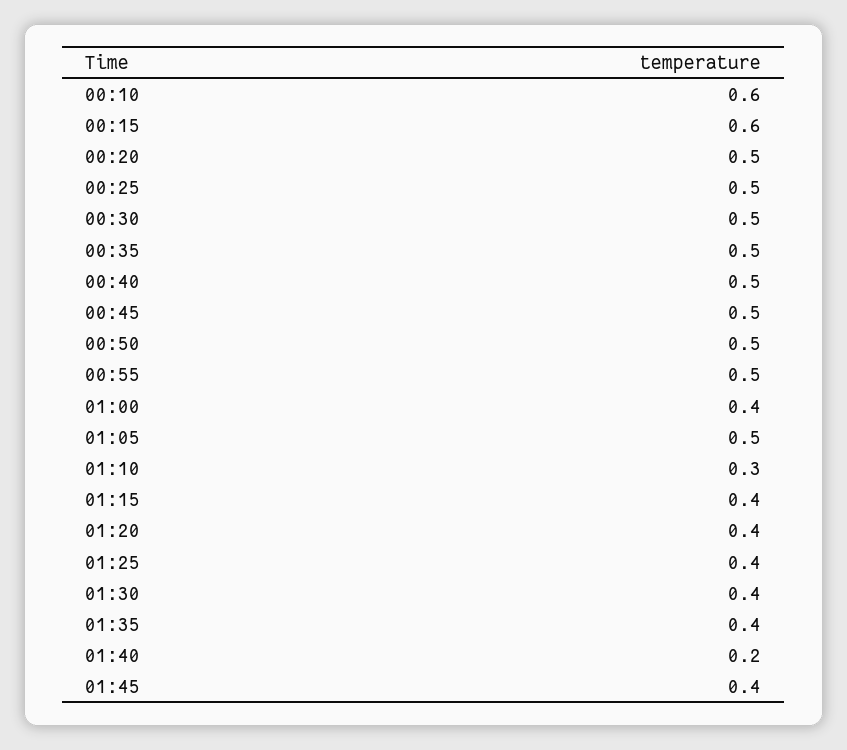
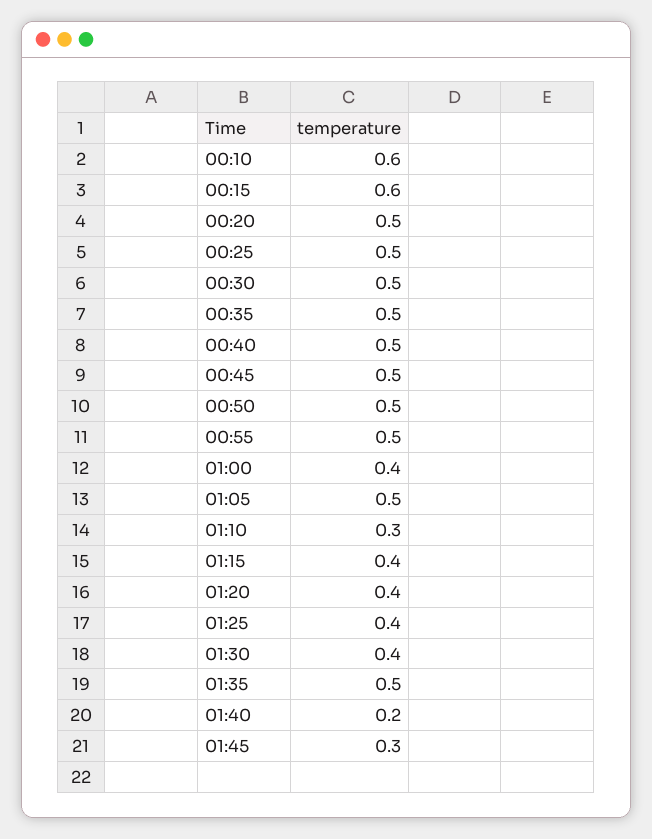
01:35: 0.4 -> 0.5
01:45: 0.4 -> 0.3

